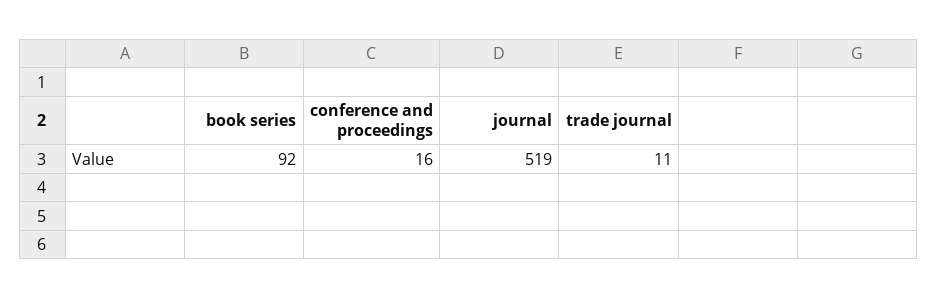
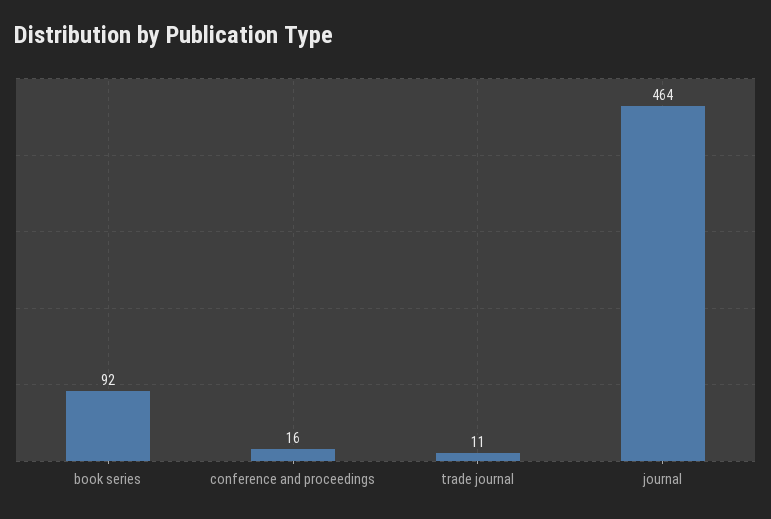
journal: 519 -> 464

